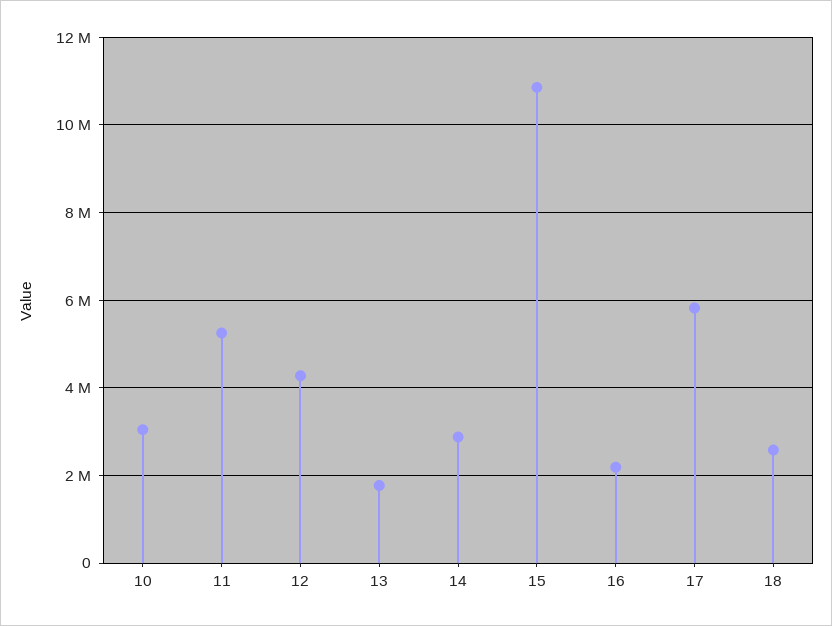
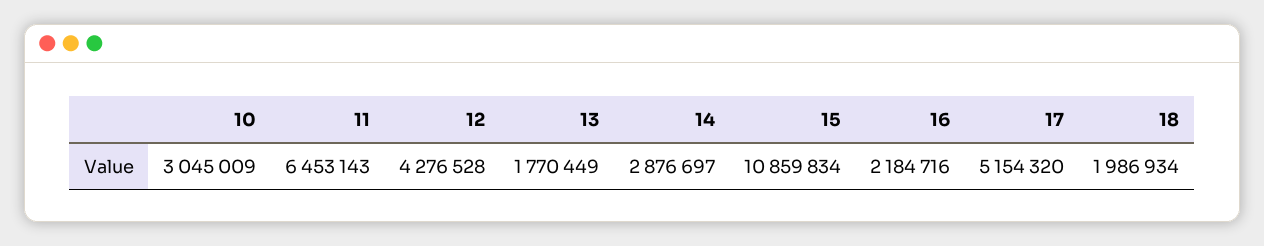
11: 5200000 -> 6453143
17: 5800000 -> 5154320
18: 2600000 -> 1986934

